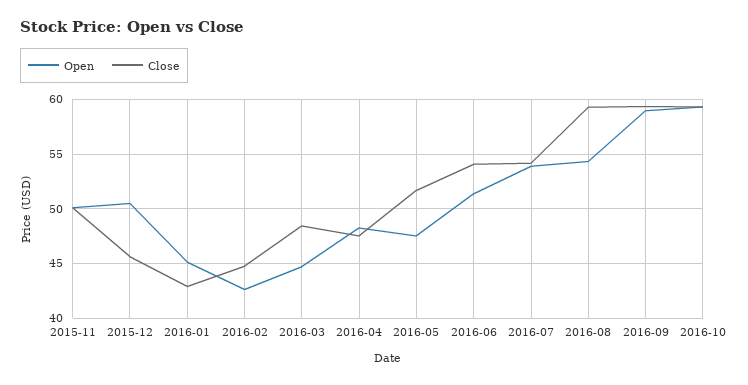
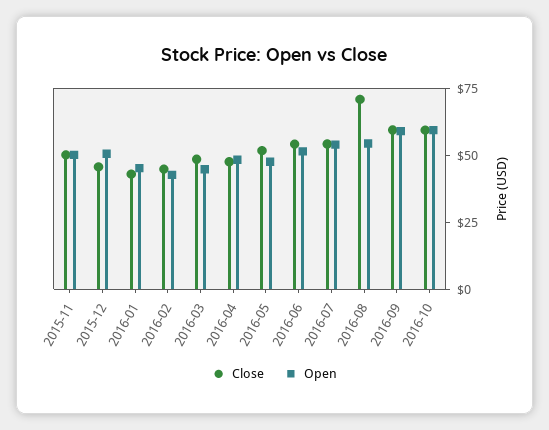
Close, 2016-08: 59 -> 70

